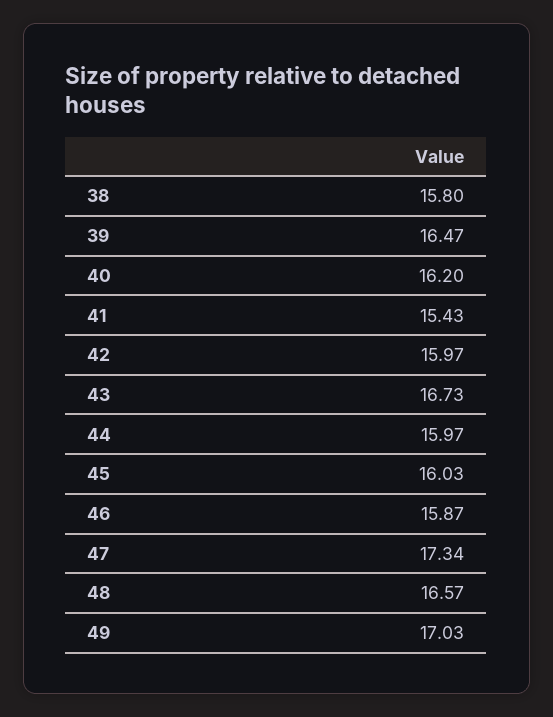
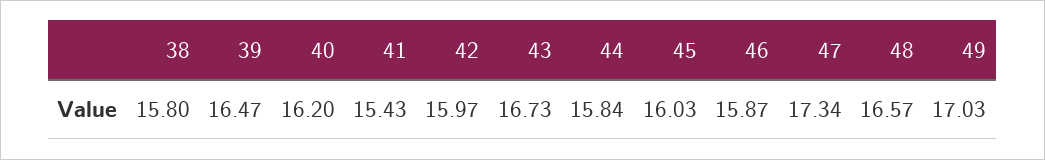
44: 15.97 -> 15.84

